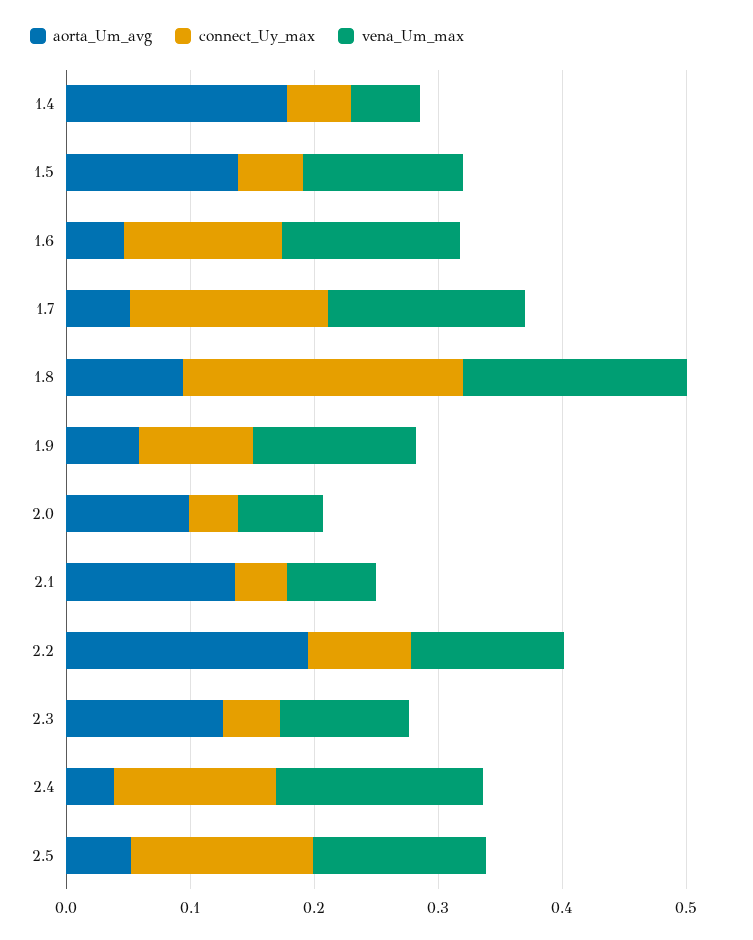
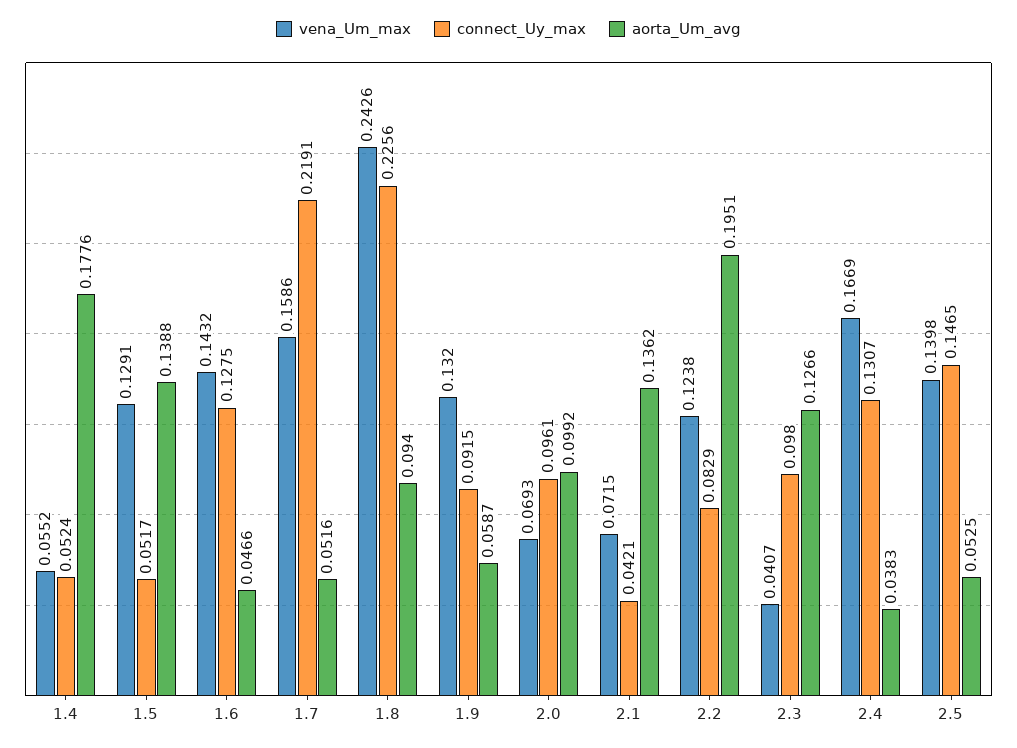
connect_Uy_max, 1.7: 0.16 -> 0.2191
vena_Um_max, 1.8: 0.18 -> 0.2426
connect_Uy_max, 2.0: 0.04 -> 0.0961
connect_Uy_max, 2.3: 0.04 -> 0.098
vena_Um_max, 2.3: 0.1 -> 0.0407

